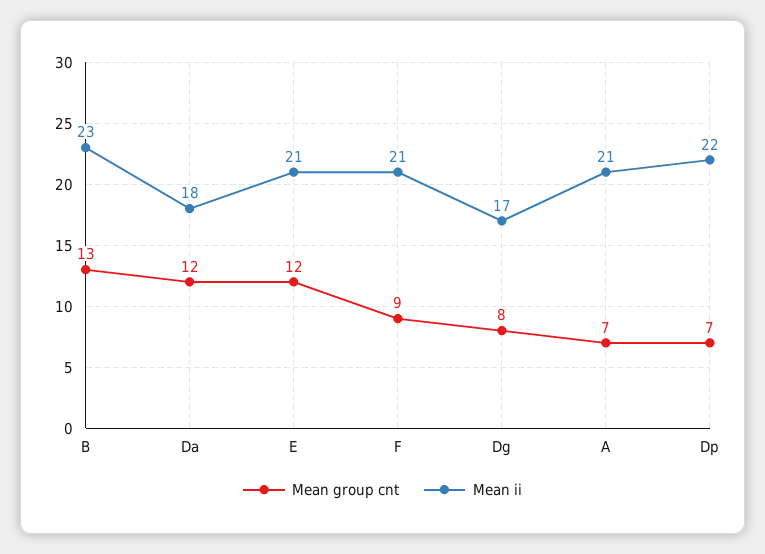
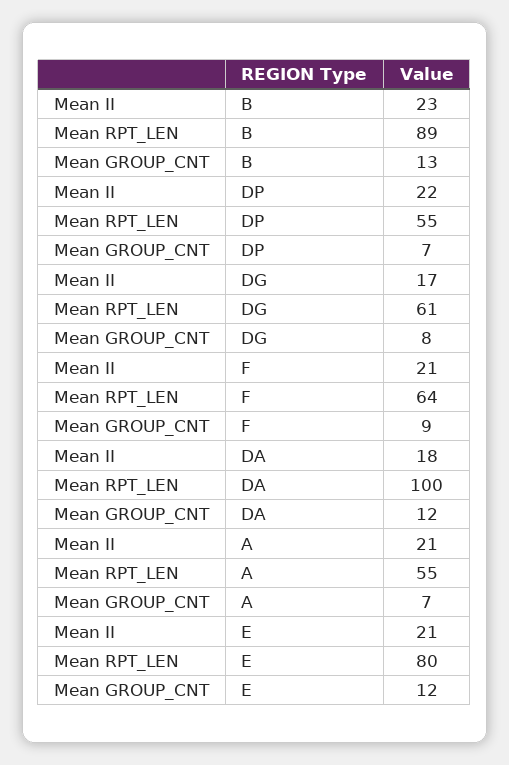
Mean RPT_LEN, B: none -> 89
Mean RPT_LEN, Dp: none -> 55
Mean RPT_LEN, Dg: none -> 61
Mean RPT_LEN, F: none -> 64
Mean RPT_LEN, Da: none -> 100
Mean RPT_LEN, A: none -> 55
Mean RPT_LEN, E: none -> 80

